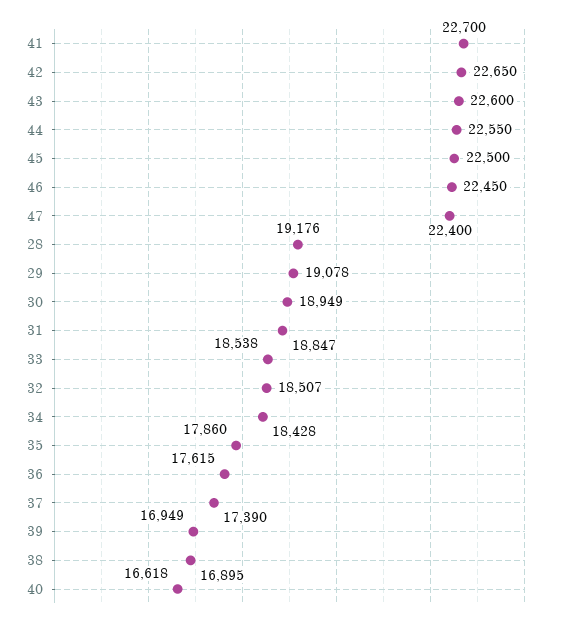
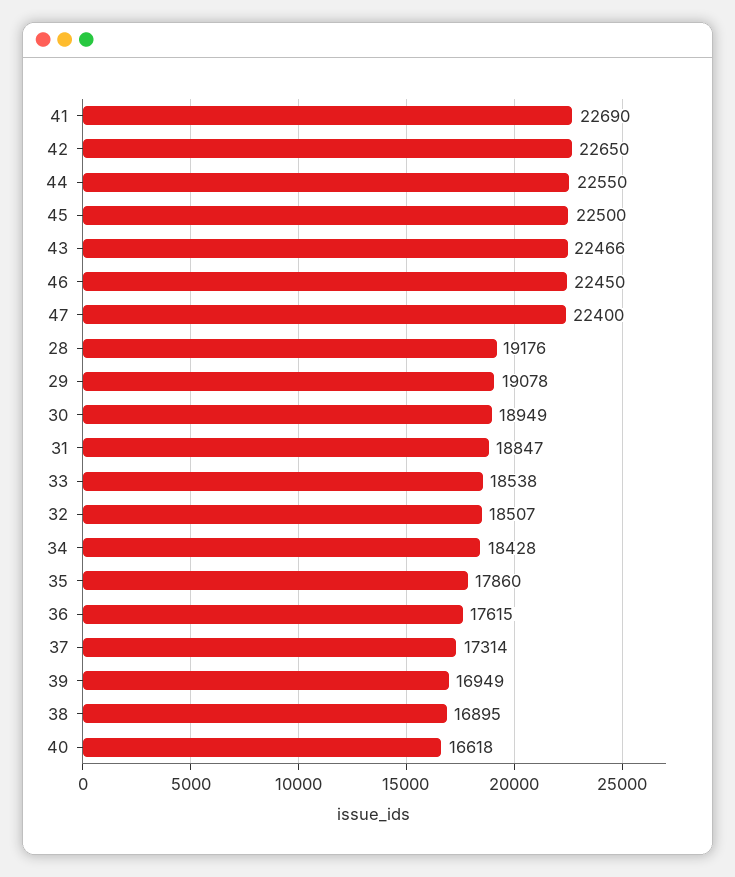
41: 22700 -> 22690
43: 22600 -> 22466
37: 17390 -> 17314

